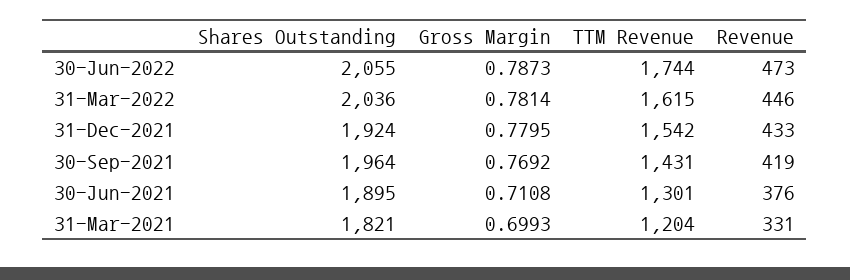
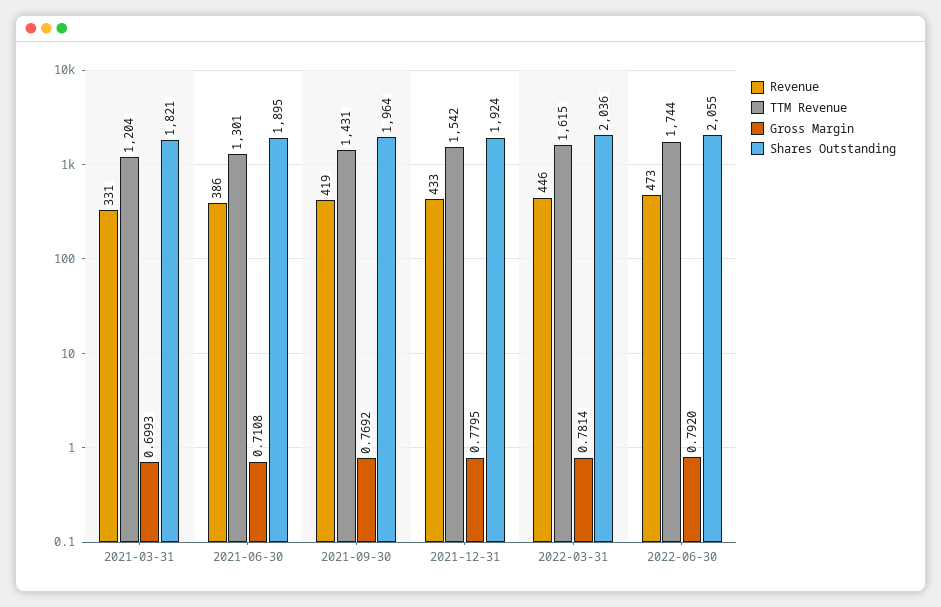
Gross Margin, 30-Jun-2022: 0.7873 -> 0.792
Revenue, 30-Jun-2021: 376 -> 386

